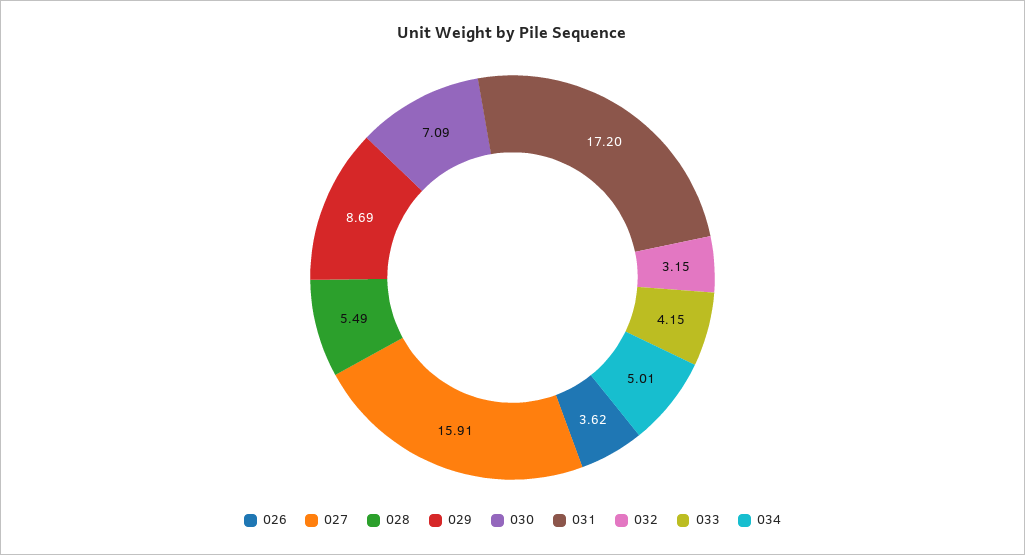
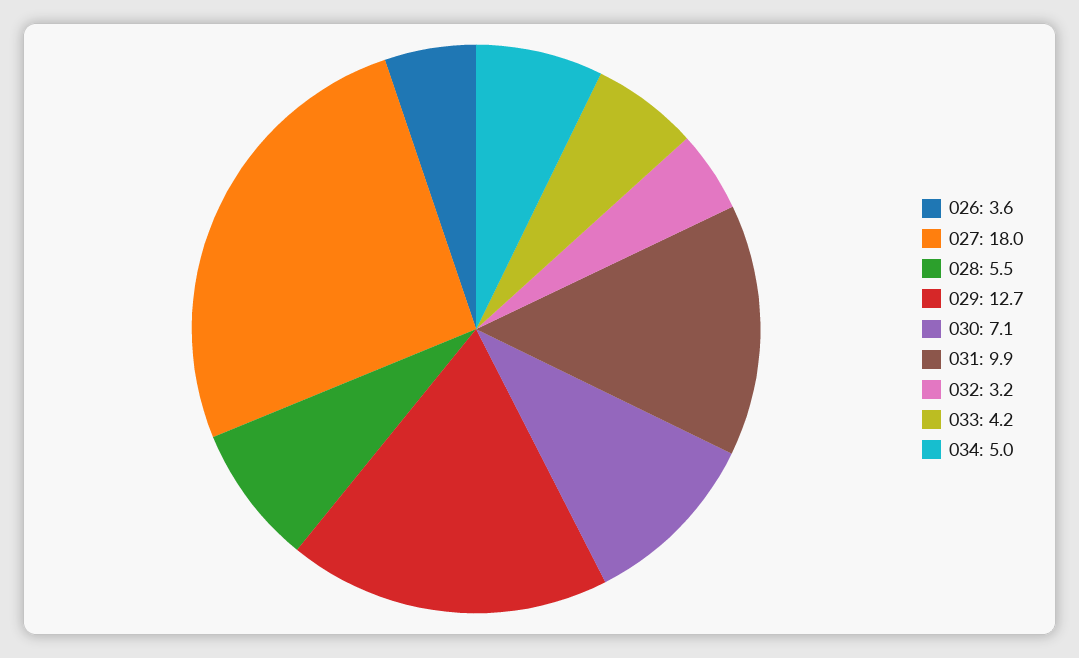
027: 15.91 -> 18
029: 8.69 -> 12.7
031: 17.2 -> 9.9

